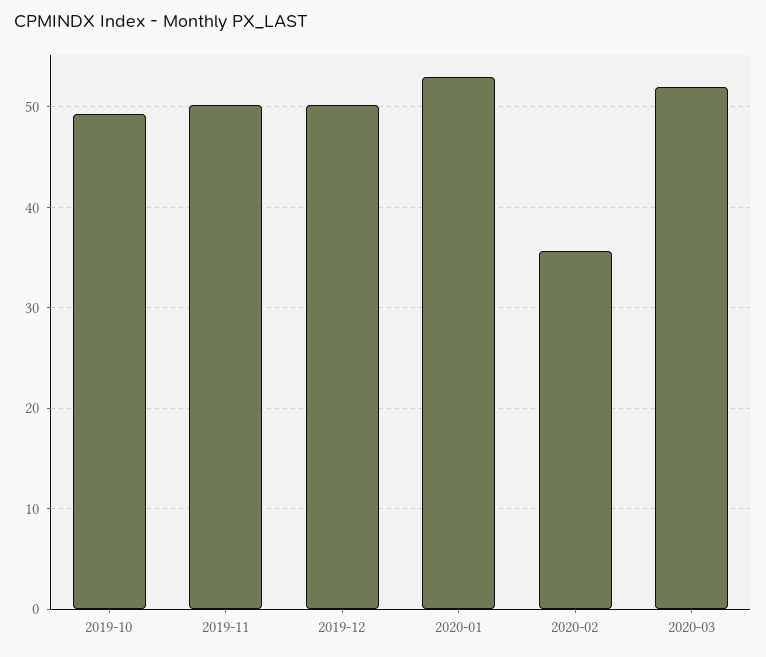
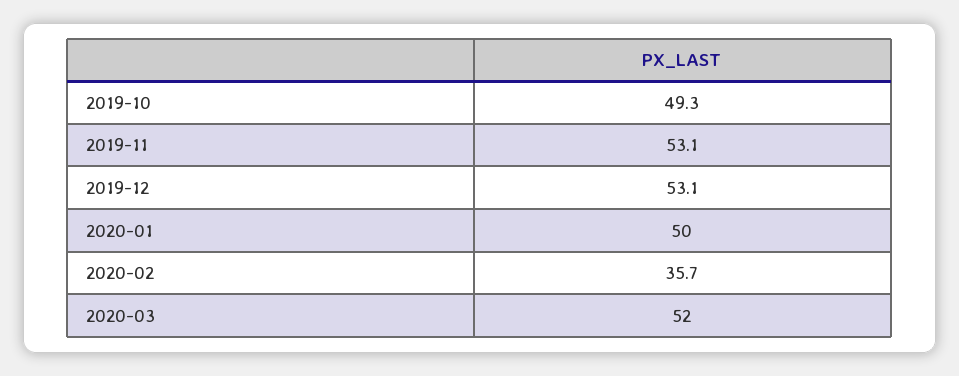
2019-11: 50 -> 53.1
2019-12: 50 -> 53.1
2020-01: 53 -> 50

